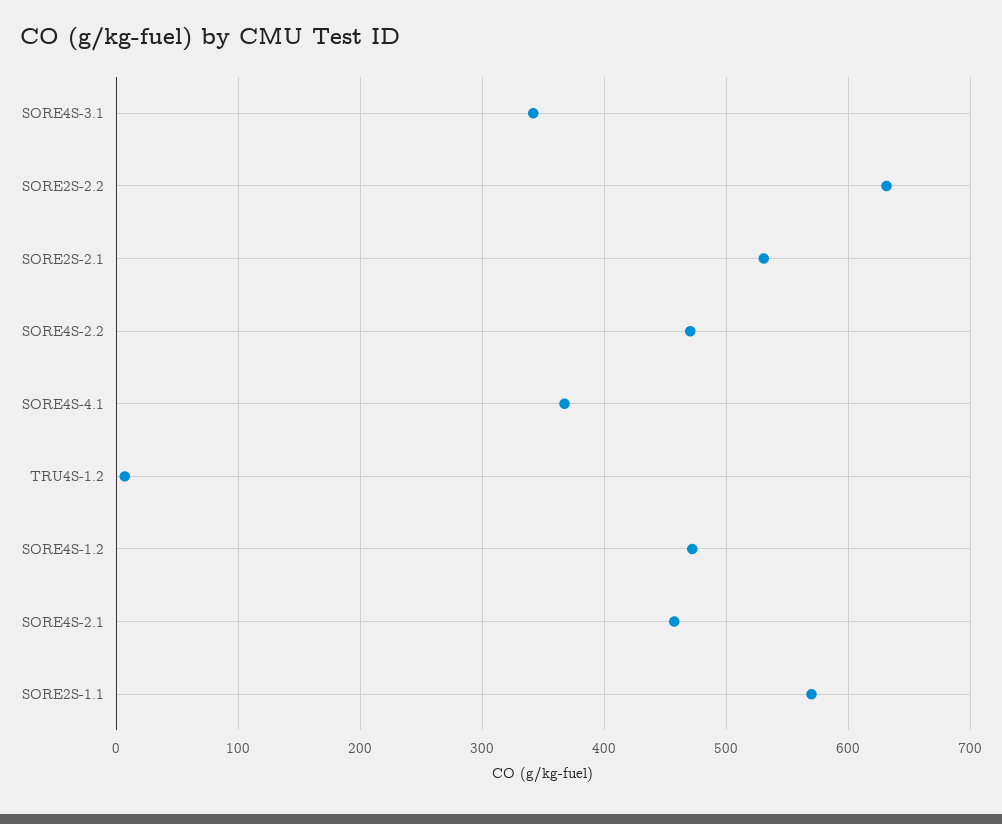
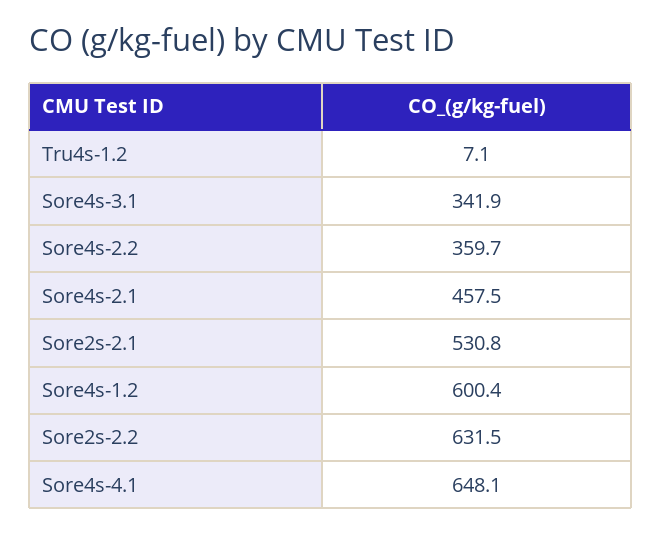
SORE4S-2.2: 470 -> 359.7
SORE4S-4.1: 370 -> 648.1
SORE4S-1.2: 470 -> 600.4
SORE2S-1.1: 570 -> none

